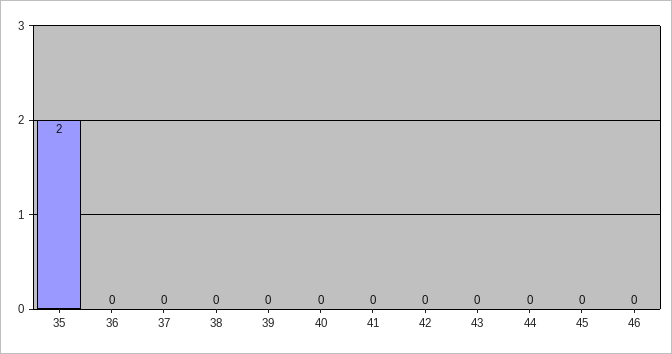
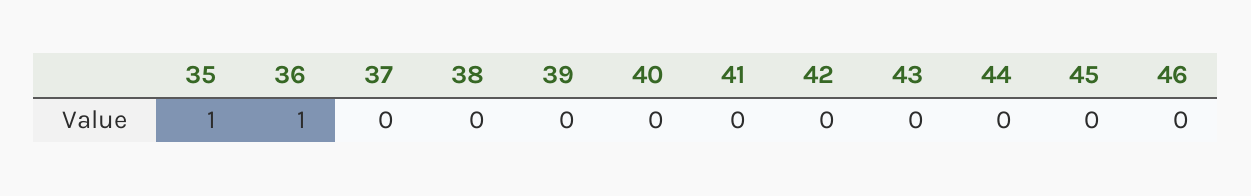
35: 2 -> 1
36: 0 -> 1

